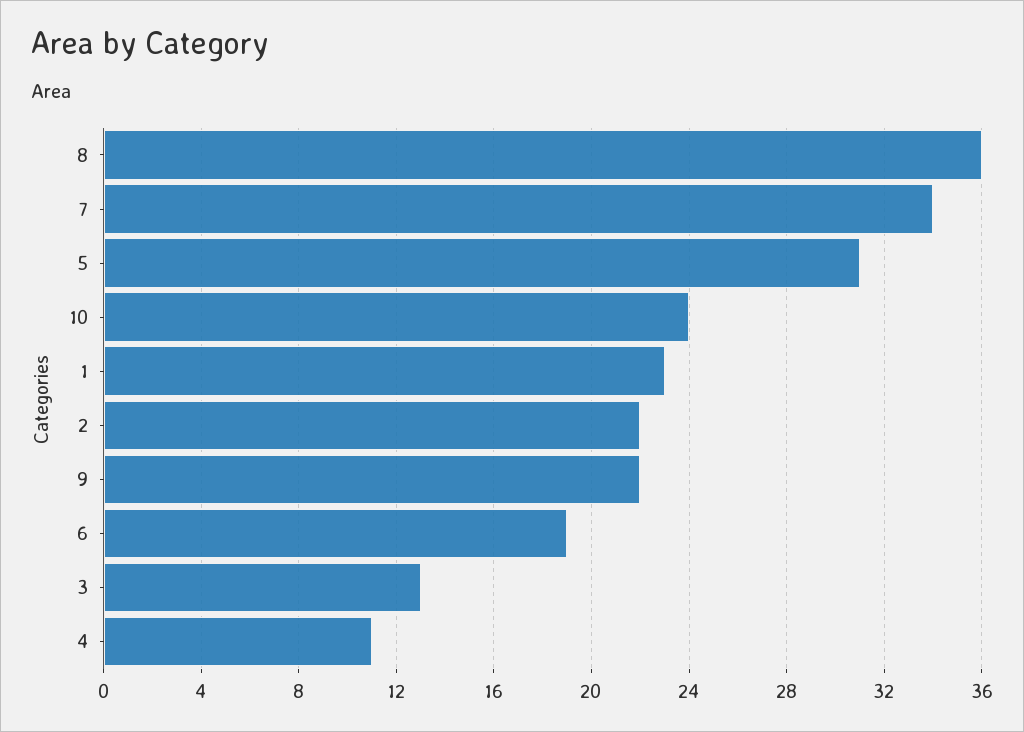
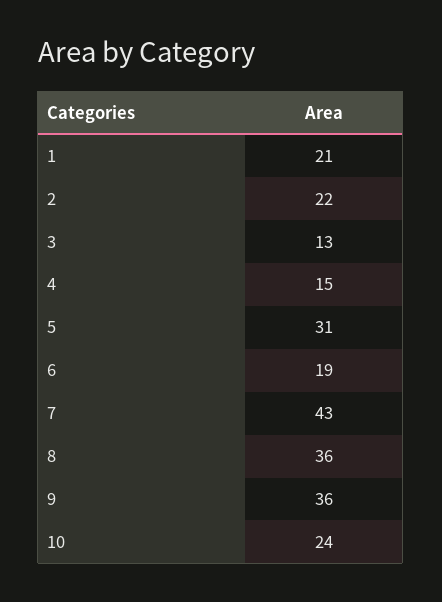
7: 34 -> 43
1: 23 -> 21
9: 22 -> 36
4: 11 -> 15

